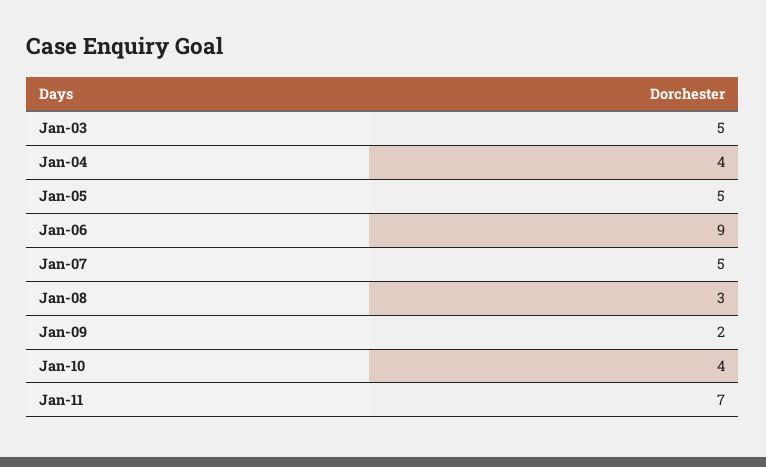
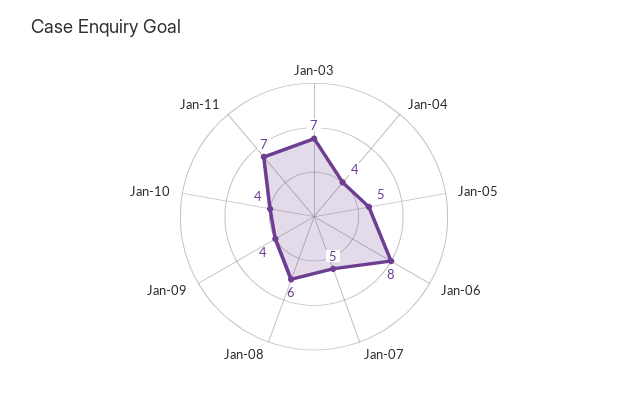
Jan-03: 5 -> 7
Jan-06: 9 -> 8
Jan-08: 3 -> 6
Jan-09: 2 -> 4

